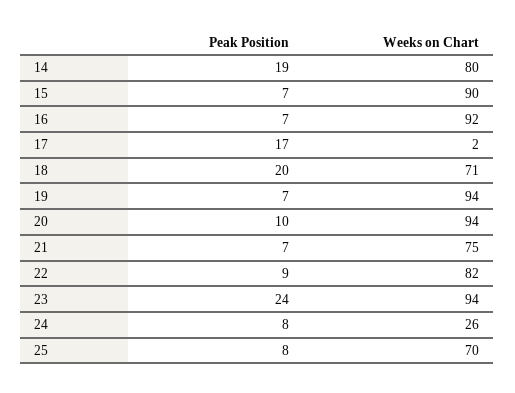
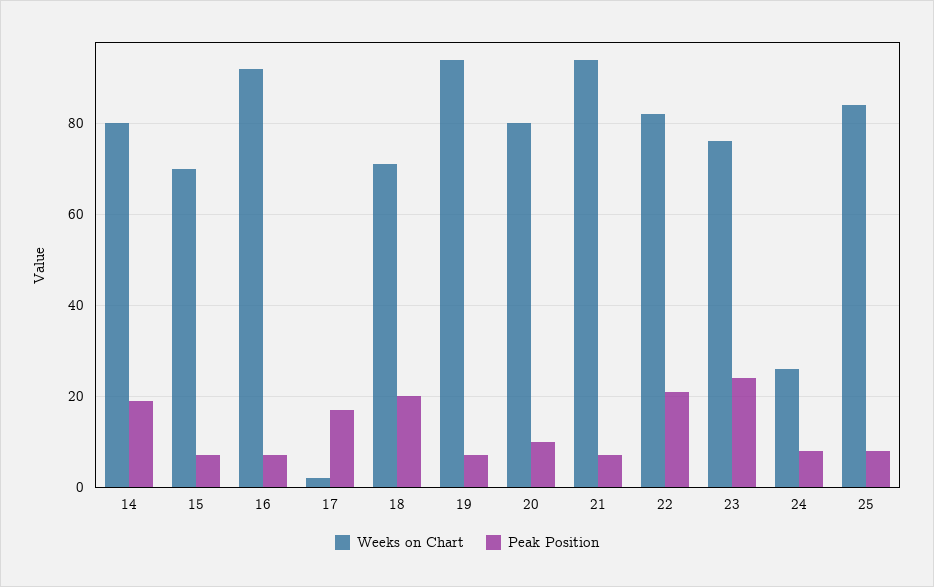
Weeks on Chart, 15: 90 -> 70
Weeks on Chart, 20: 94 -> 80
Weeks on Chart, 21: 75 -> 95
Peak Position, 22: 9 -> 20
Weeks on Chart, 23: 94 -> 75
Weeks on Chart, 25: 70 -> 85

